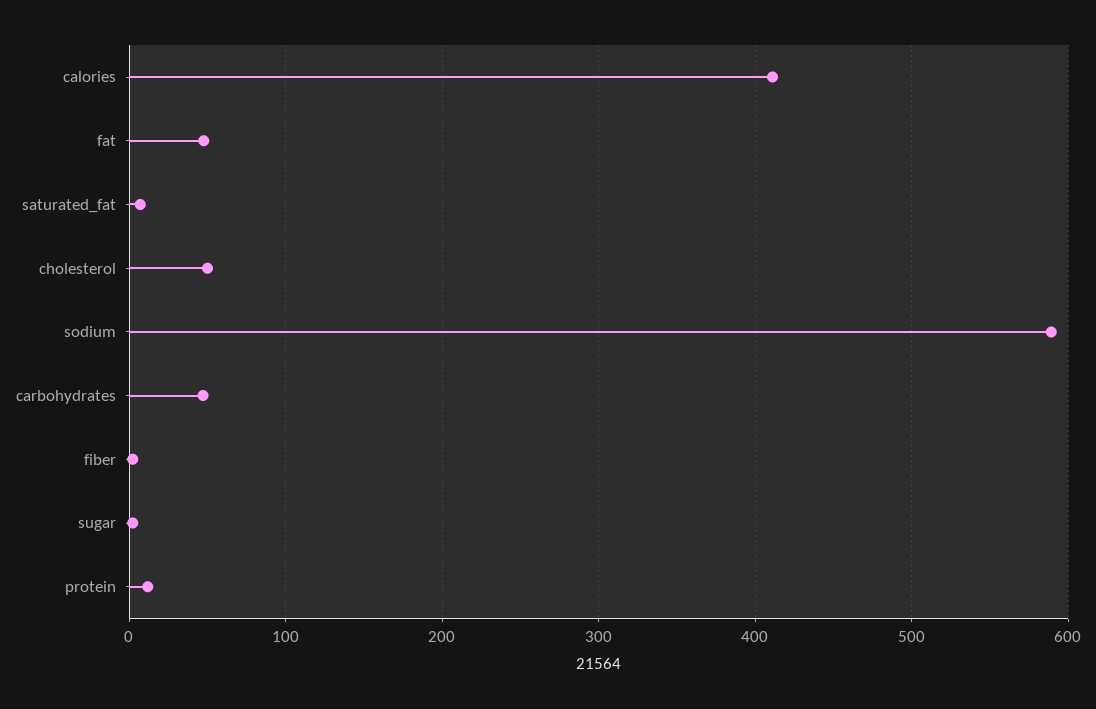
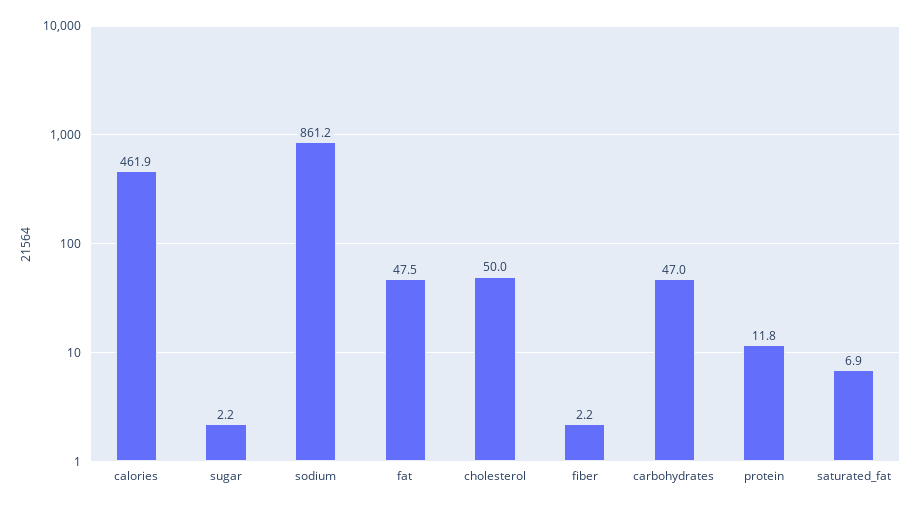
calories: 410 -> 461.9
sodium: 590 -> 861.2

